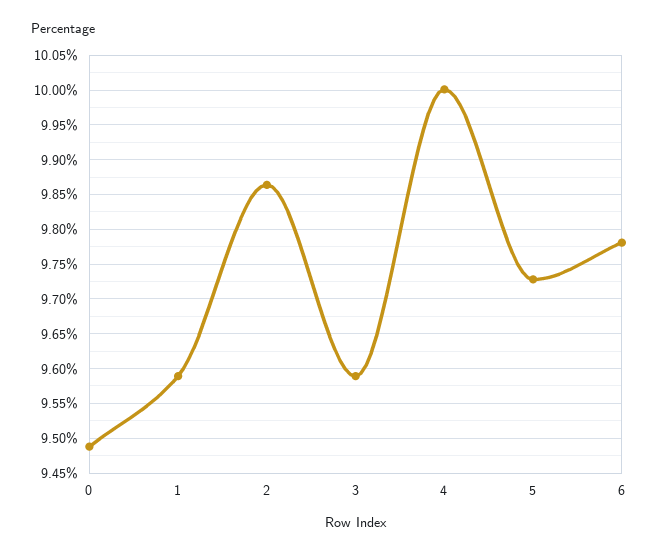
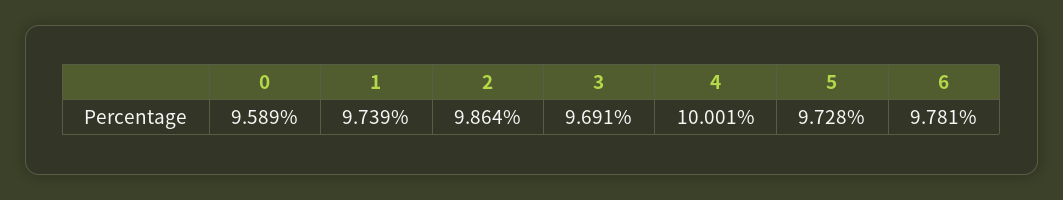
0: 9.49 -> 9.589
1: 9.59 -> 9.739
3: 9.59 -> 9.691

